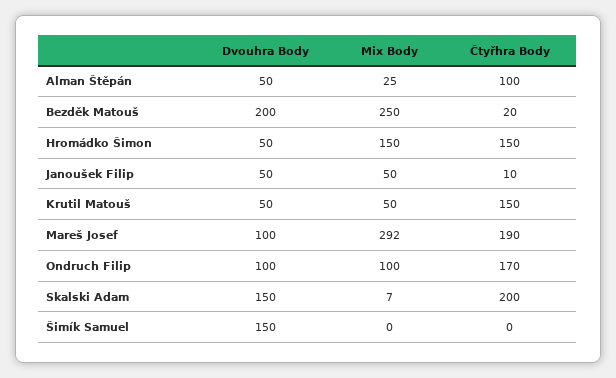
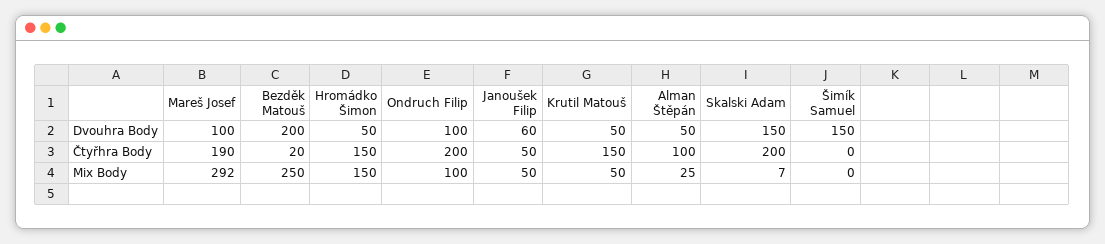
Dvouhra Body, Janoušek Filip: 50 -> 60
Čtyřhra Body, Janoušek Filip: 10 -> 50
Čtyřhra Body, Ondruch Filip: 170 -> 200

